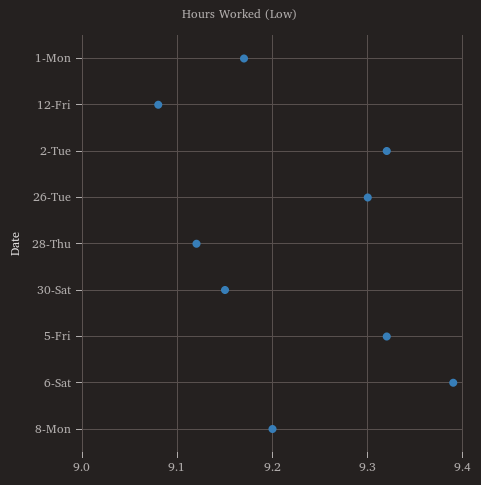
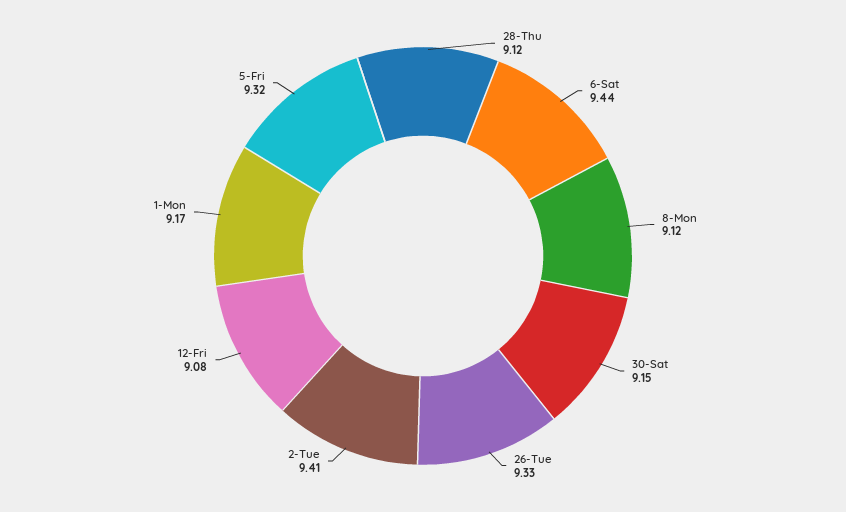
2-Tue: 9.32 -> 9.41
26-Tue: 9.3 -> 9.33
6-Sat: 9.39 -> 9.44
8-Mon: 9.2 -> 9.12

